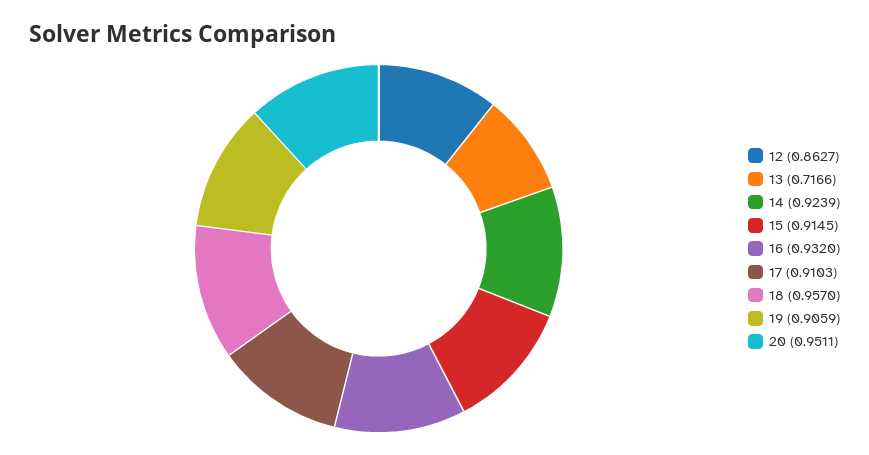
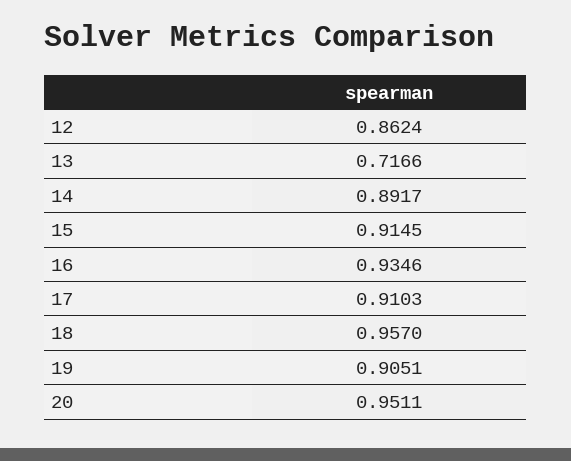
12: 0.8627 -> 0.8624
14: 0.9239 -> 0.8917
16: 0.932 -> 0.9346
19: 0.9059 -> 0.9051

